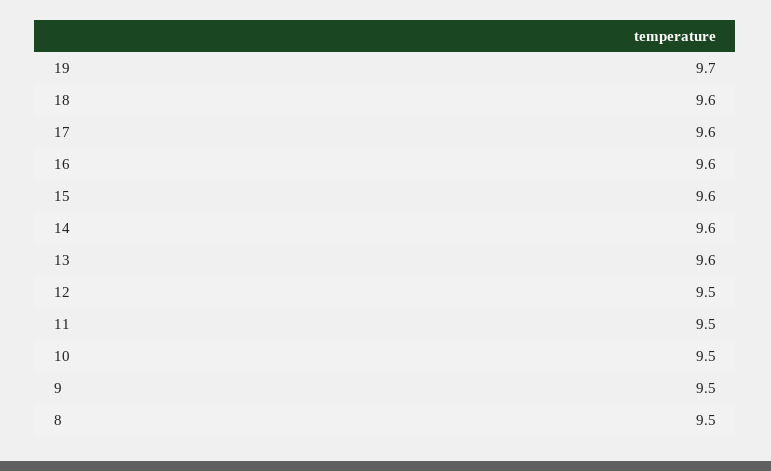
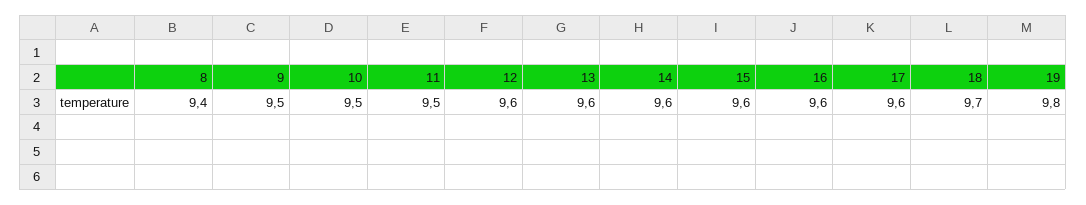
19: 9.7 -> 9.8
18: 9.6 -> 9.7
12: 9.5 -> 9.6
8: 9.5 -> 9.4

